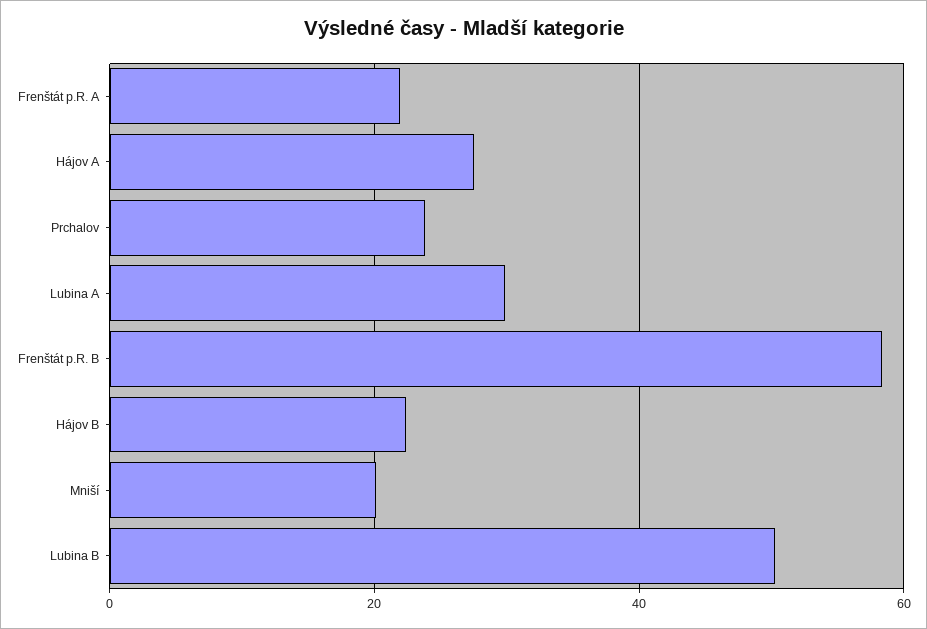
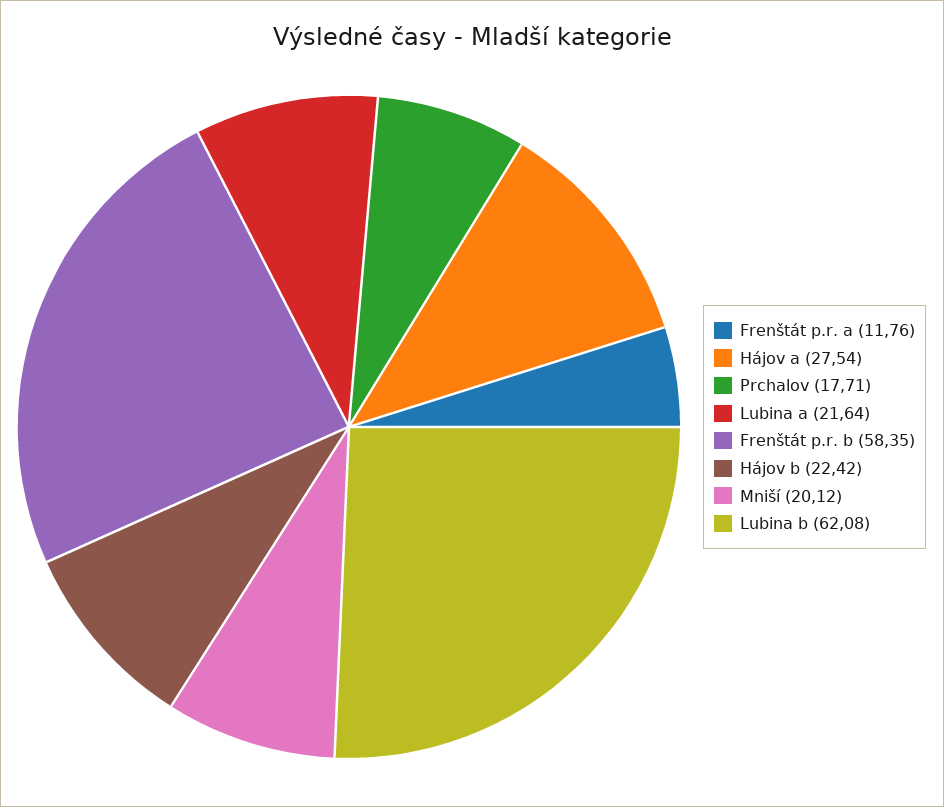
Frenštát p.R. A: 22 -> 11.76
Prchalov: 24 -> 17.71
Lubina A: 30 -> 21.64
Lubina B: 50 -> 62.08

